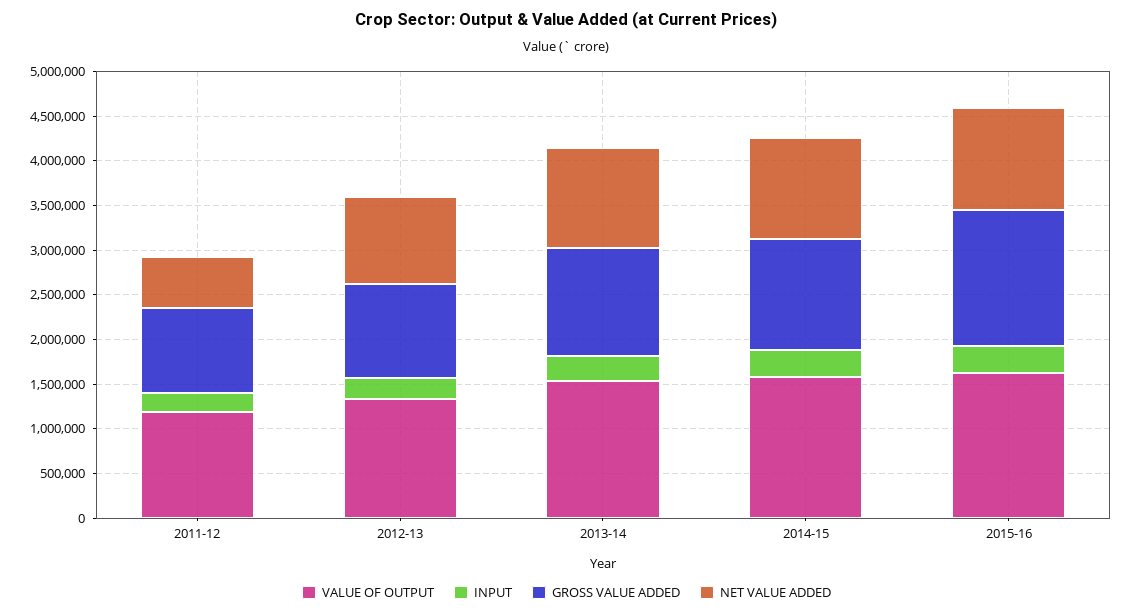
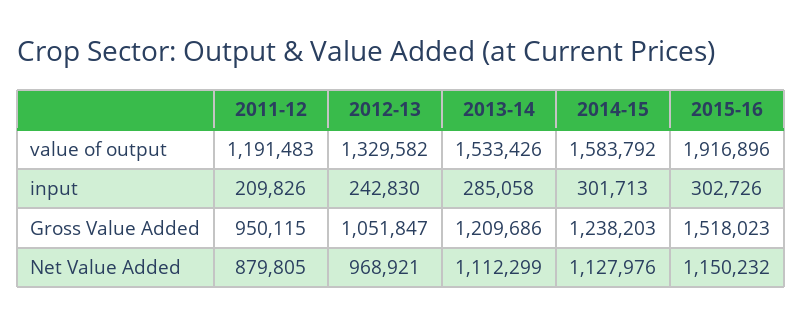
NET VALUE ADDED, 2011-12: 600000 -> 879805
VALUE OF OUTPUT, 2015-16: 1600000 -> 1916896

